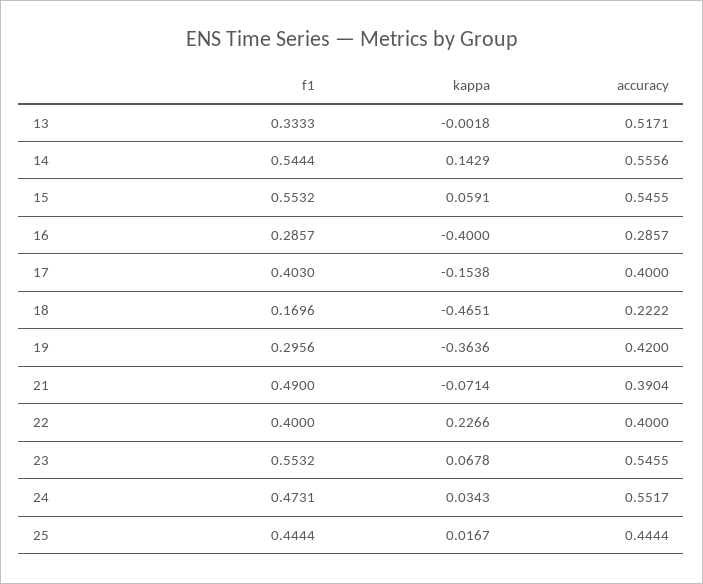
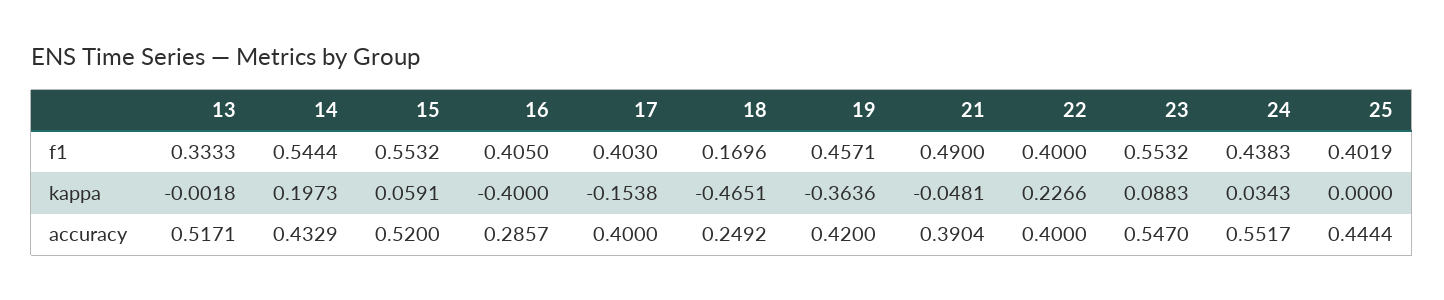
kappa, 14: 0.1429 -> 0.1973
accuracy, 14: 0.5556 -> 0.4329
accuracy, 15: 0.5455 -> 0.52
f1, 16: 0.2857 -> 0.405
accuracy, 18: 0.2222 -> 0.2492
f1, 19: 0.2956 -> 0.4571
kappa, 21: -0.0714 -> -0.0481
kappa, 23: 0.0678 -> 0.0883
accuracy, 23: 0.5455 -> 0.547
f1, 24: 0.4731 -> 0.4383
f1, 25: 0.4444 -> 0.4019
kappa, 25: 0.0167 -> 0

